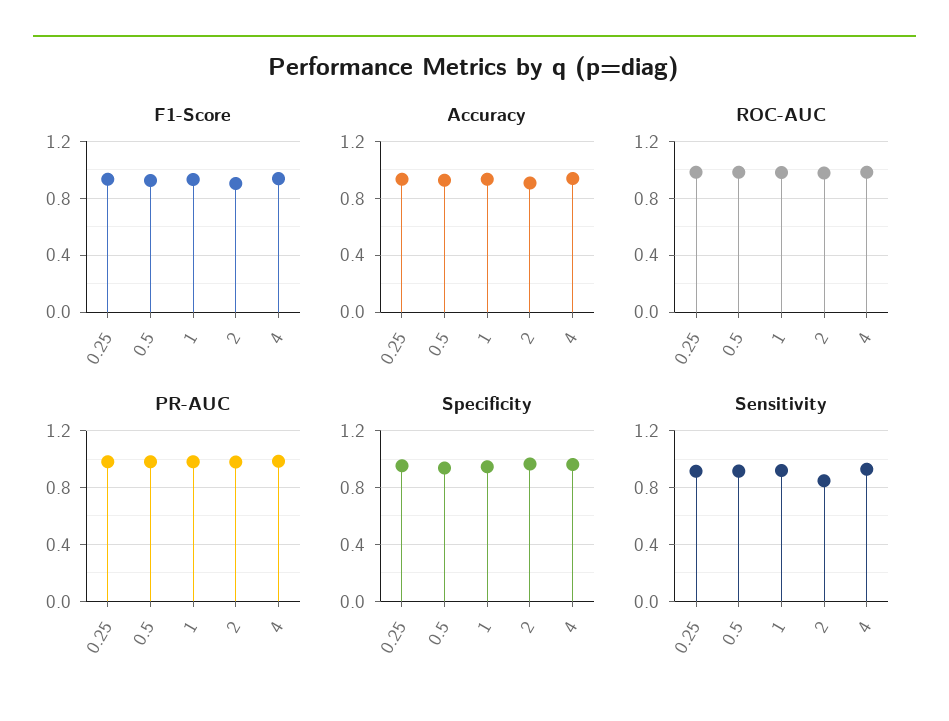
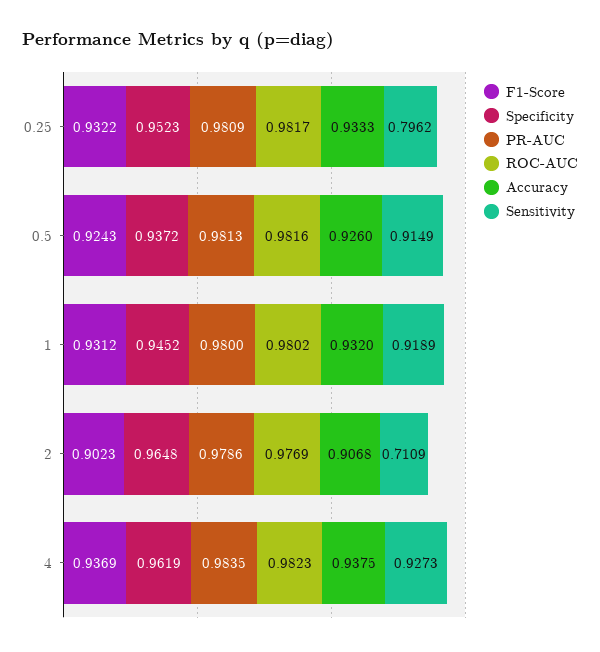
Sensitivity, 0.25: 0.9 -> 0.7962
Sensitivity, 2: 0.85 -> 0.7109

